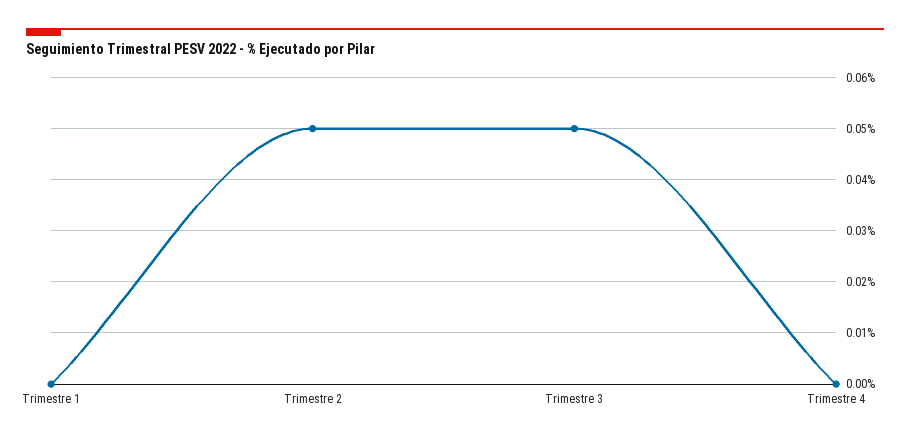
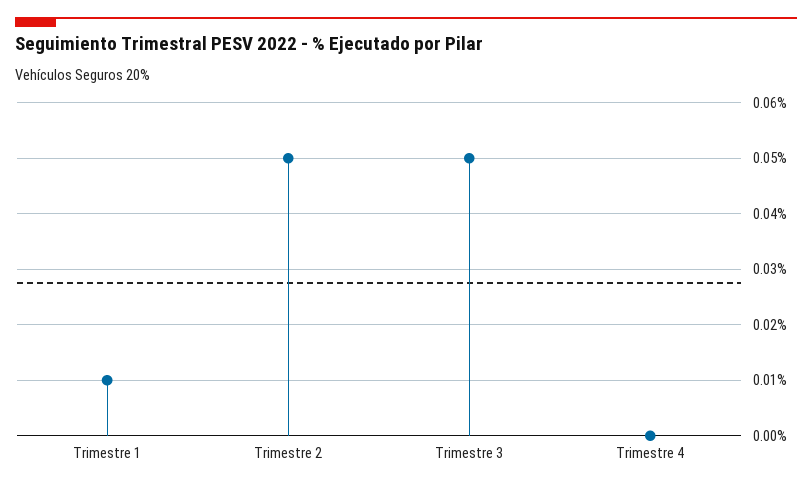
Trimestre 1: 0 -> 0.01

